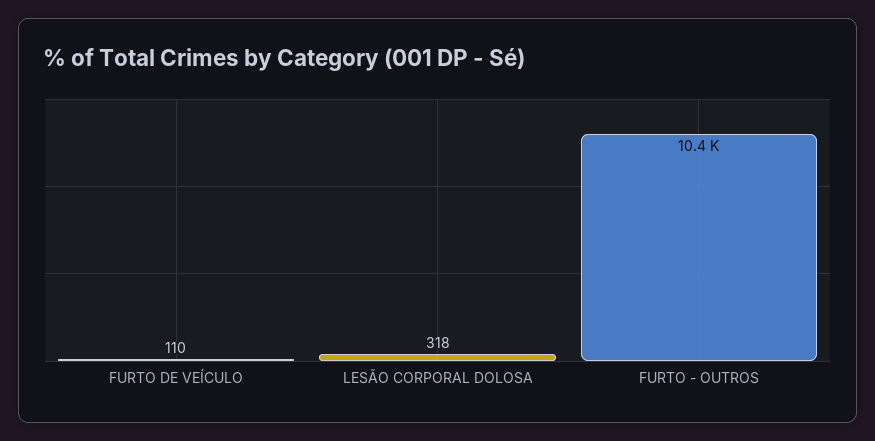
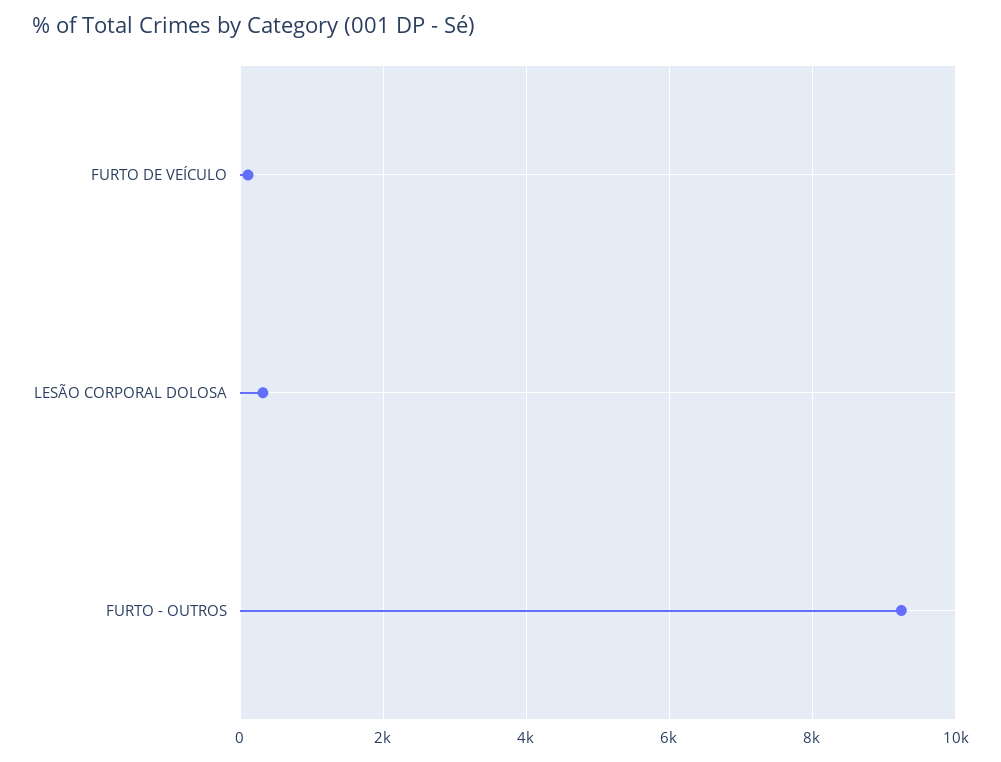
FURTO - OUTROS: 10400 -> 9200

